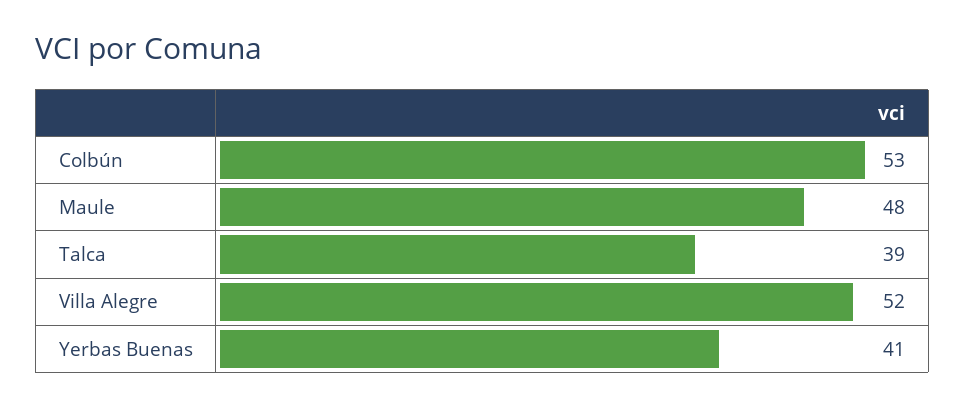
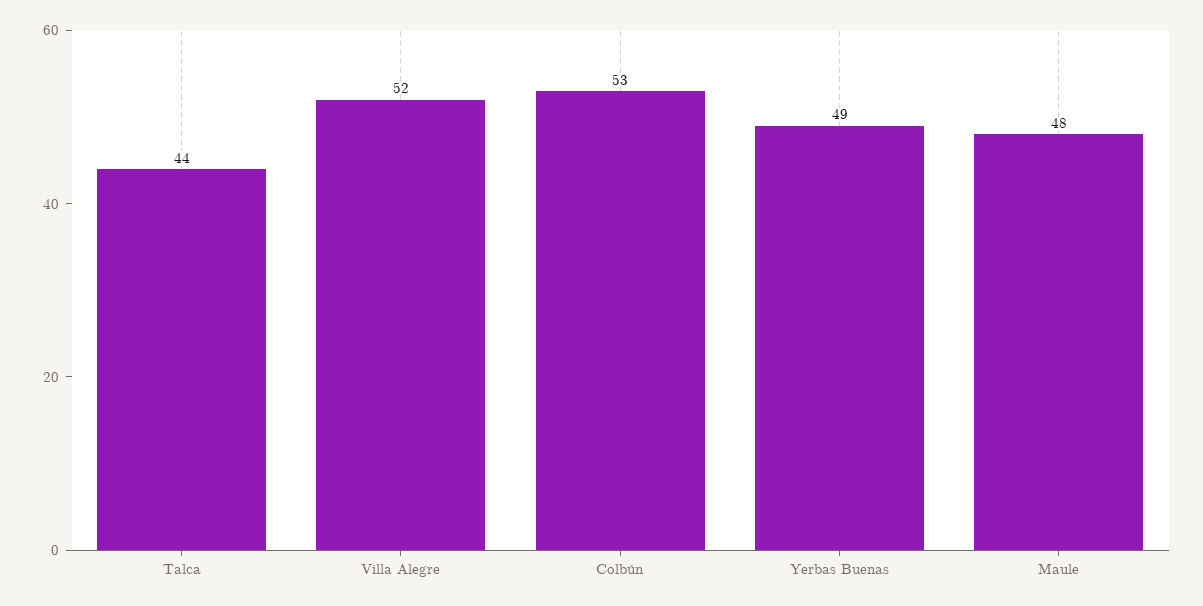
Talca: 39 -> 44
Yerbas Buenas: 41 -> 49

